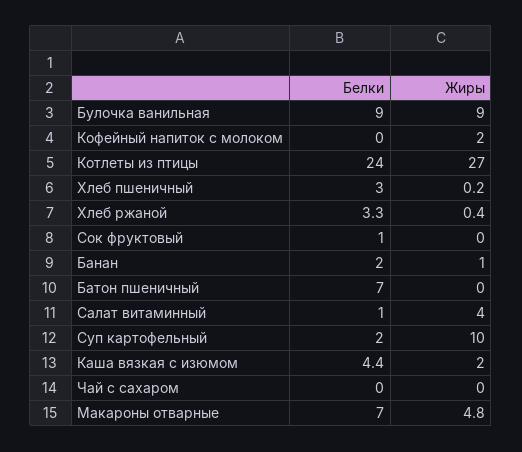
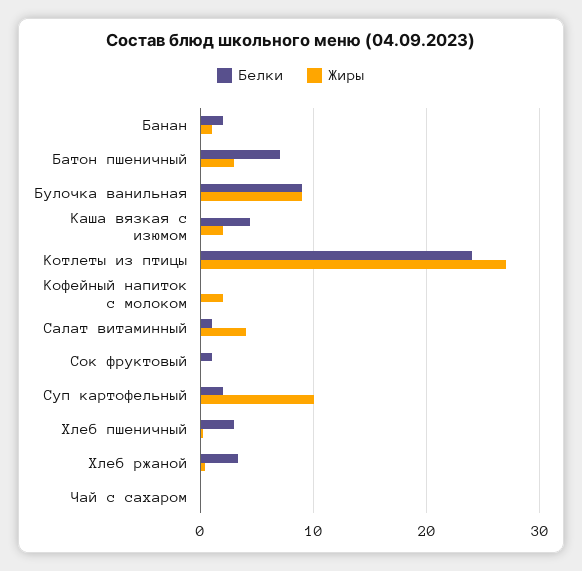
Жиры, Батон пшеничный: 0 -> 3
Белки, Макароны отварные: 7 -> none
Жиры, Макароны отварные: 4.8 -> none

